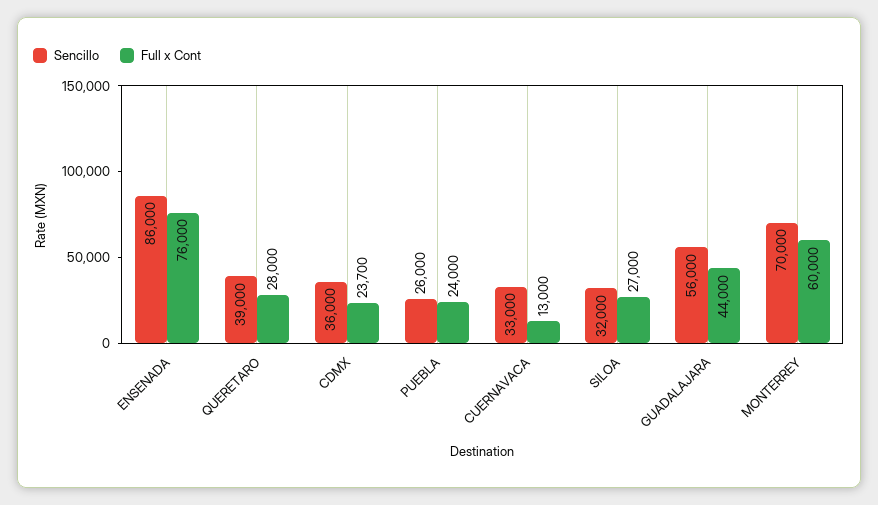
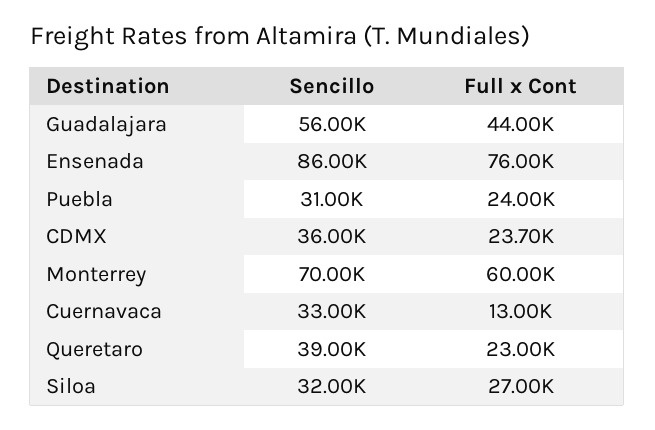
Full x Cont, QUERETARO: 28000 -> 23000
Sencillo, PUEBLA: 26000 -> 31000

